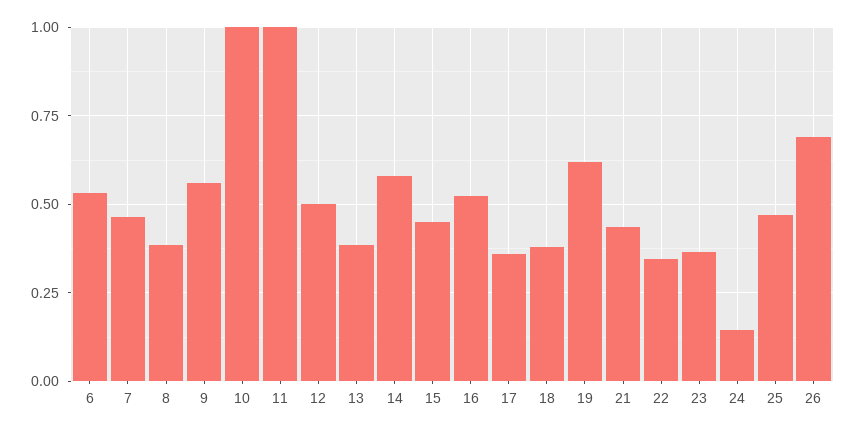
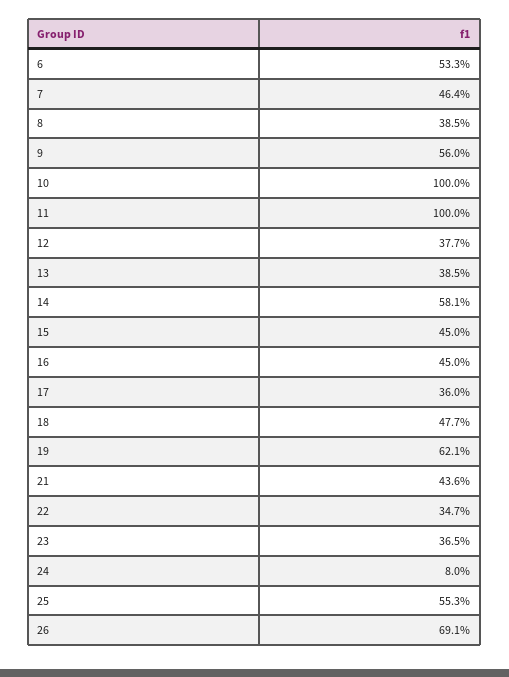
12: 0.5 -> 0.377
16: 0.525 -> 0.45
18: 0.375 -> 0.477
24: 0.15 -> 0.08
25: 0.475 -> 0.553

